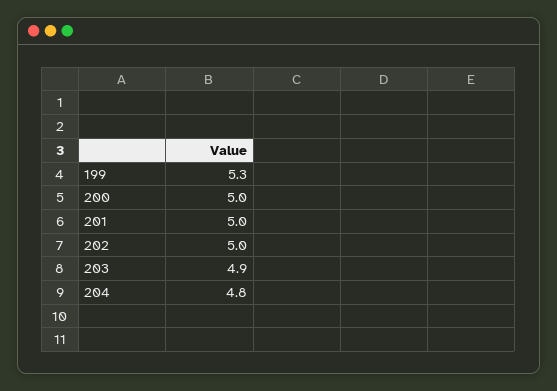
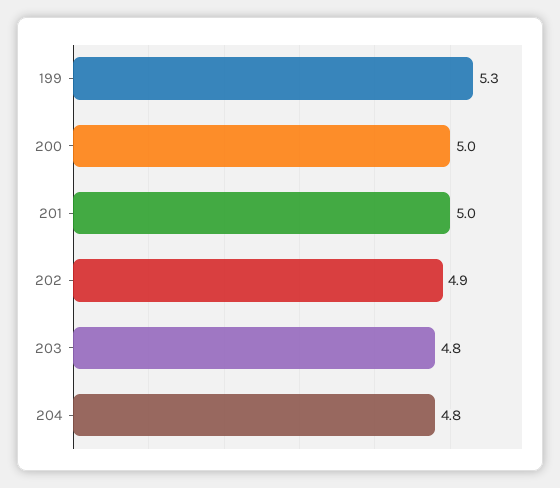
202: 5 -> 4.9
203: 4.9 -> 4.8

